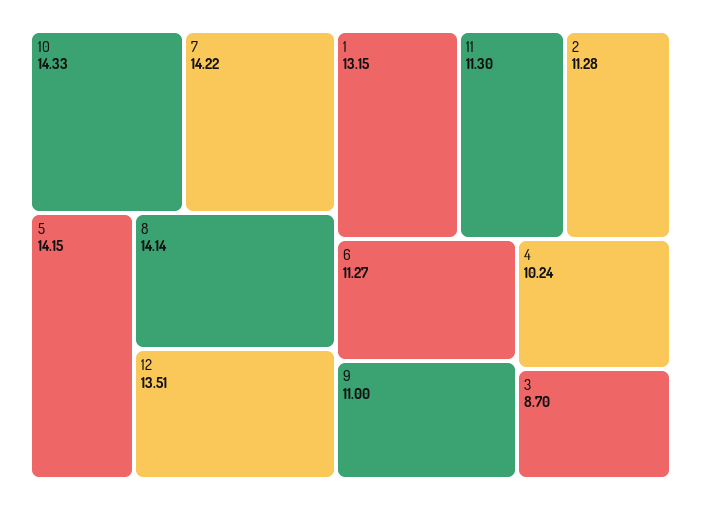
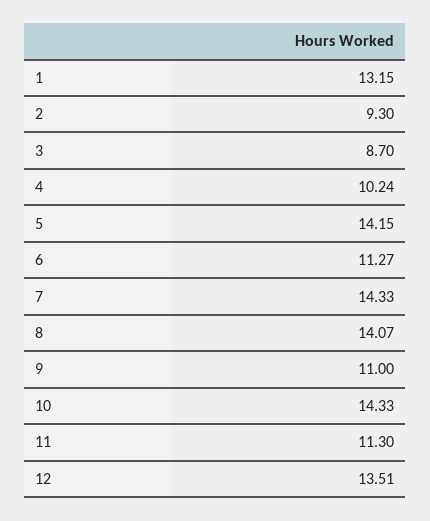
7: 14.22 -> 14.33
8: 14.14 -> 14.07
2: 11.28 -> 9.3

